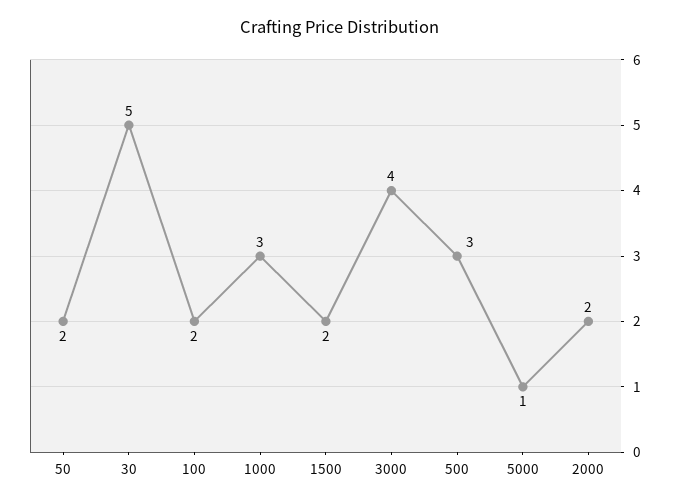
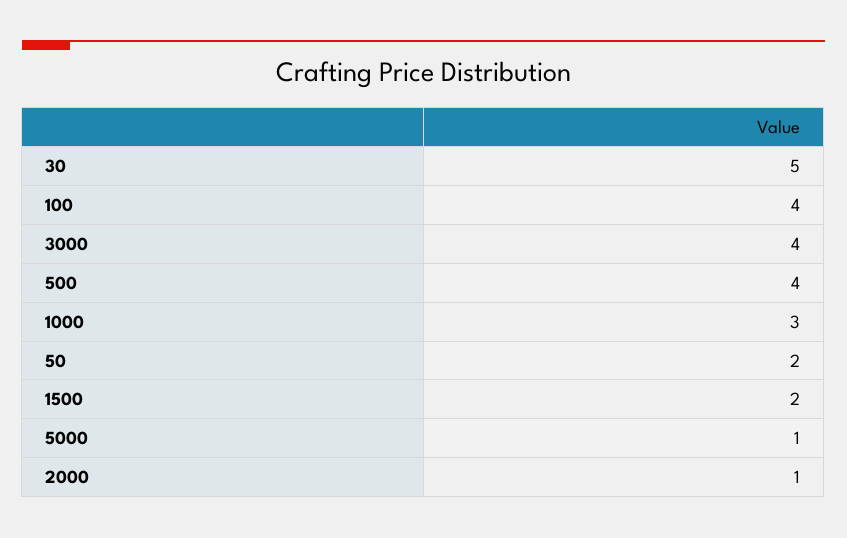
100: 2 -> 4
500: 3 -> 4
2000: 2 -> 1

